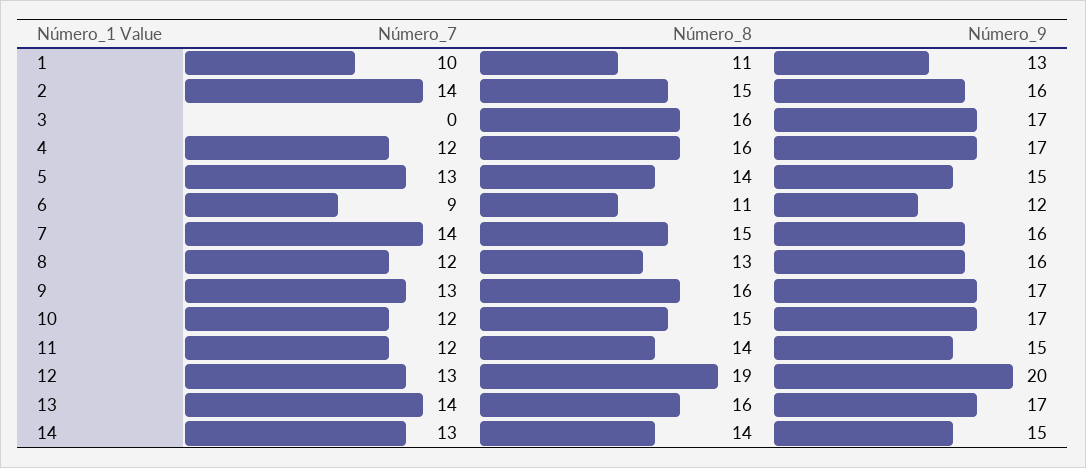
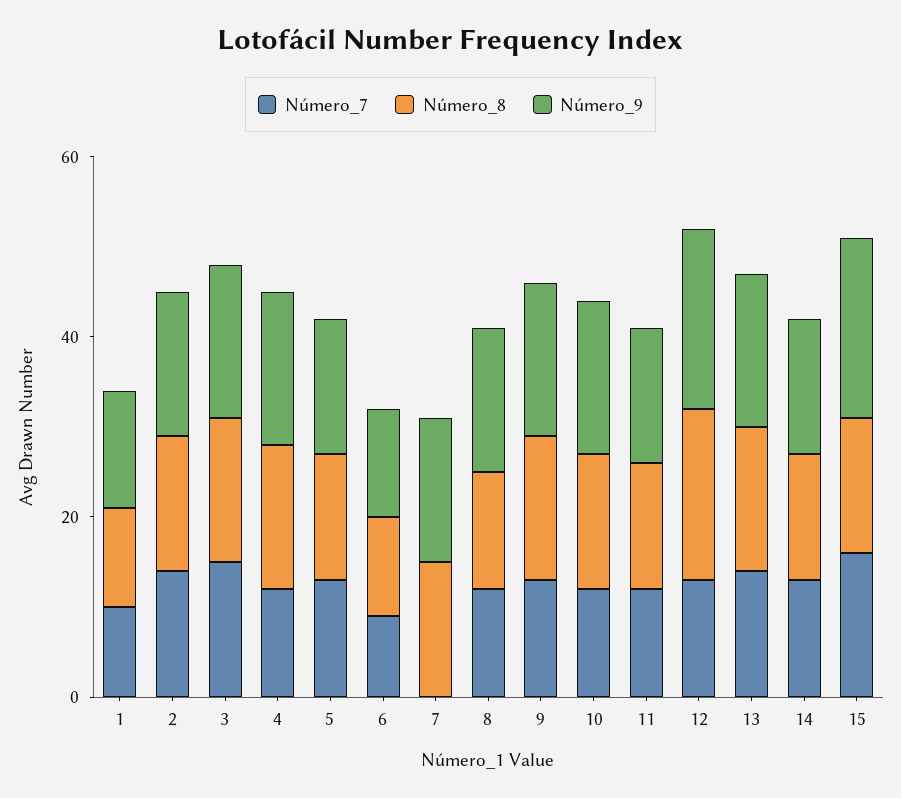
Número_7, 3: 0 -> 15
Número_7, 7: 14 -> 0
Número_7, 15: none -> 15
Número_8, 15: none -> 15
Número_9, 15: none -> 20

